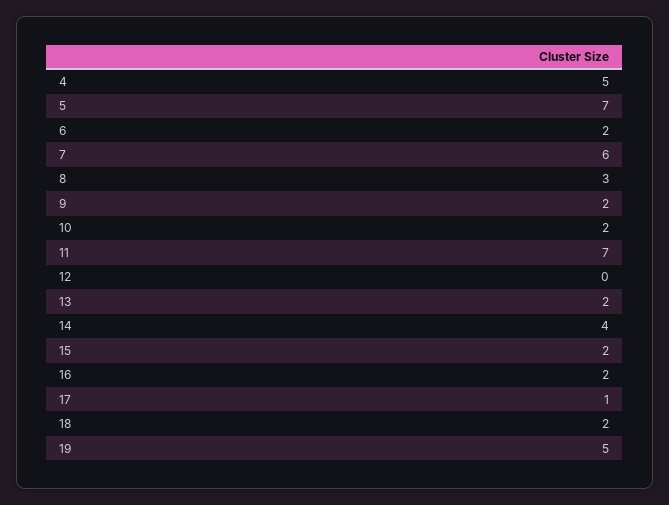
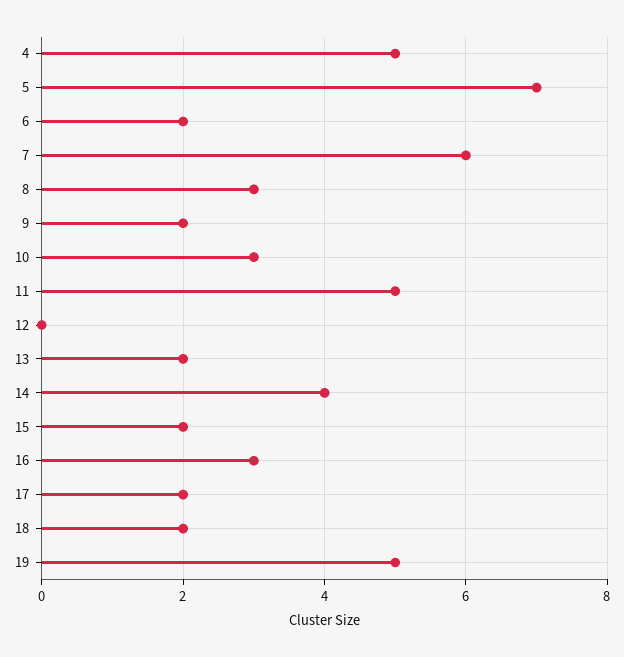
10: 2 -> 3
11: 7 -> 5
16: 2 -> 3
17: 1 -> 2

